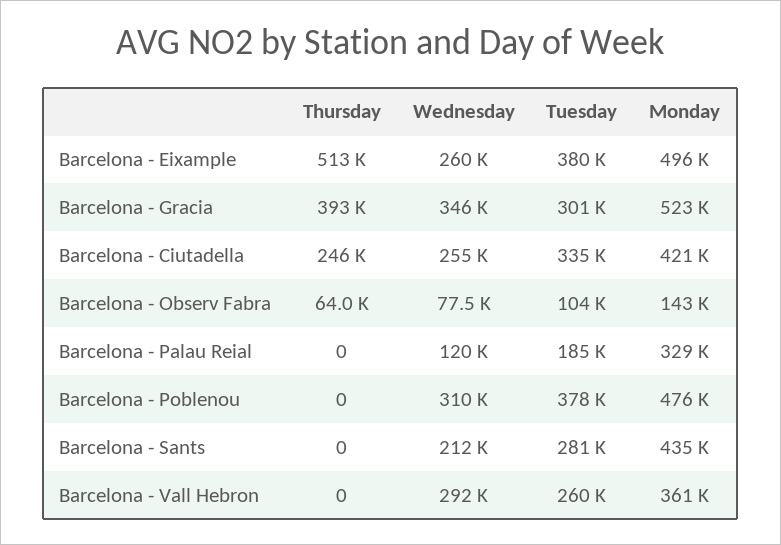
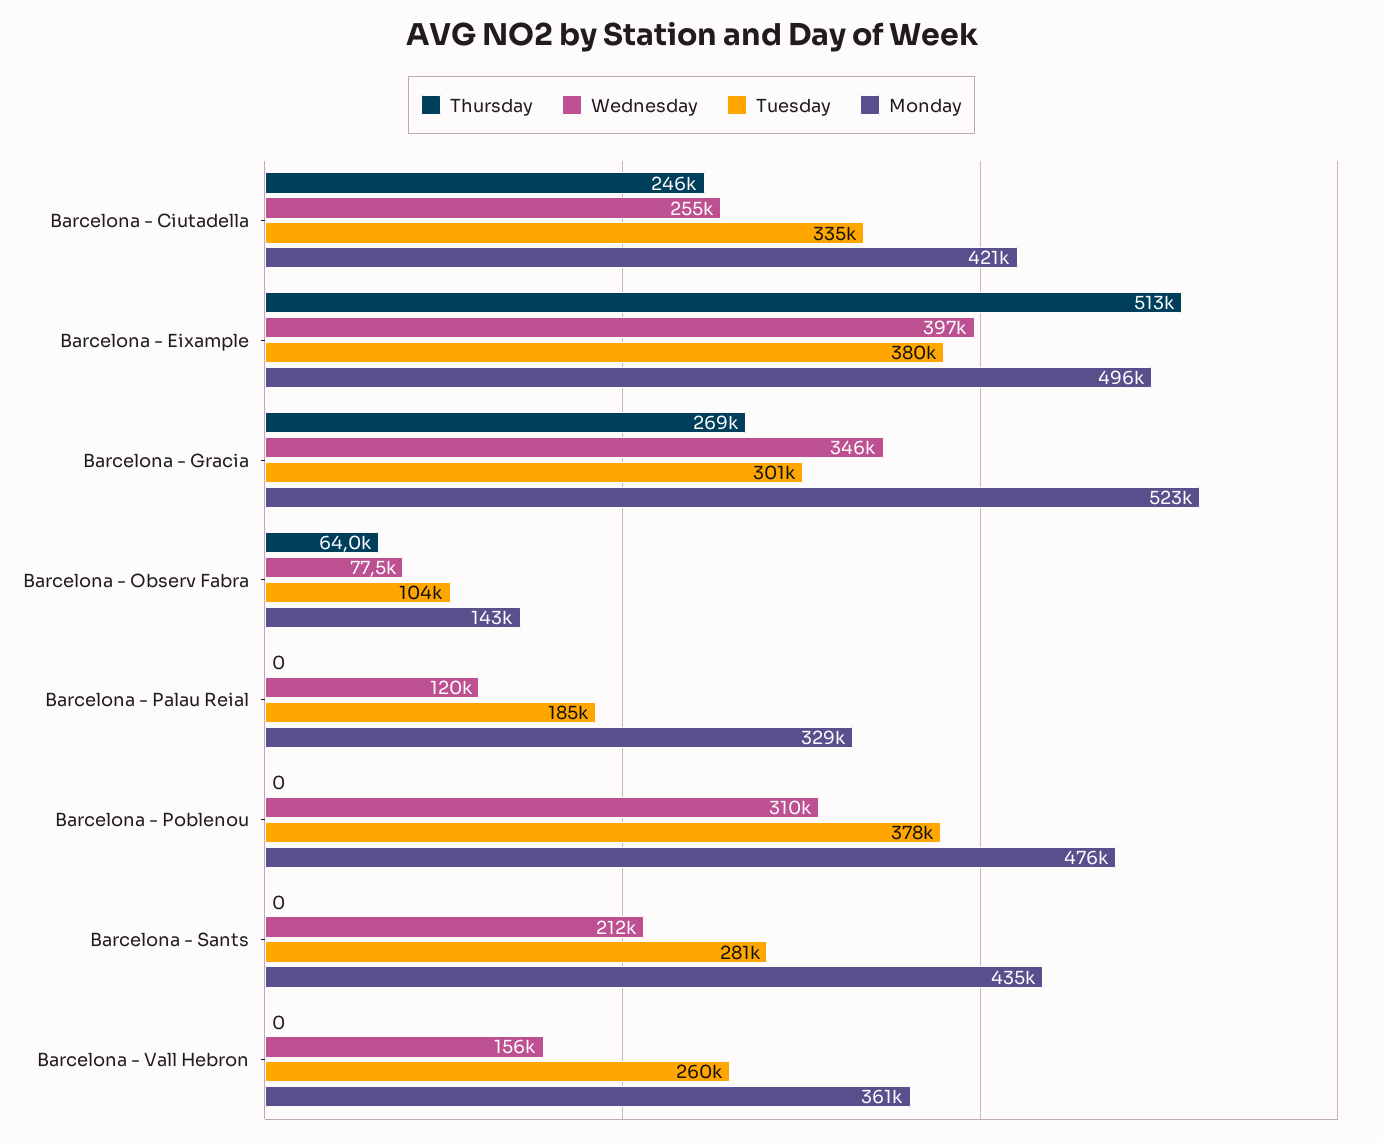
Wednesday, Barcelona - Eixample: 260000 -> 397000
Thursday, Barcelona - Gracia: 393000 -> 269000
Wednesday, Barcelona - Vall Hebron: 292000 -> 156000

